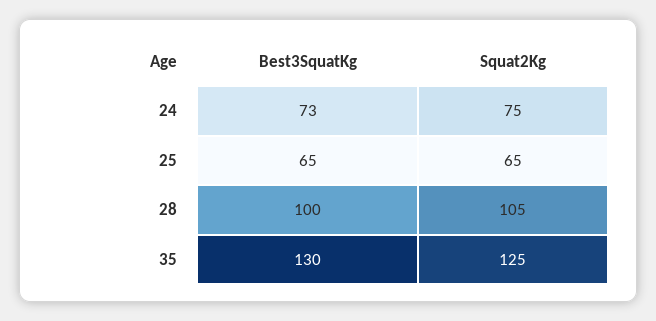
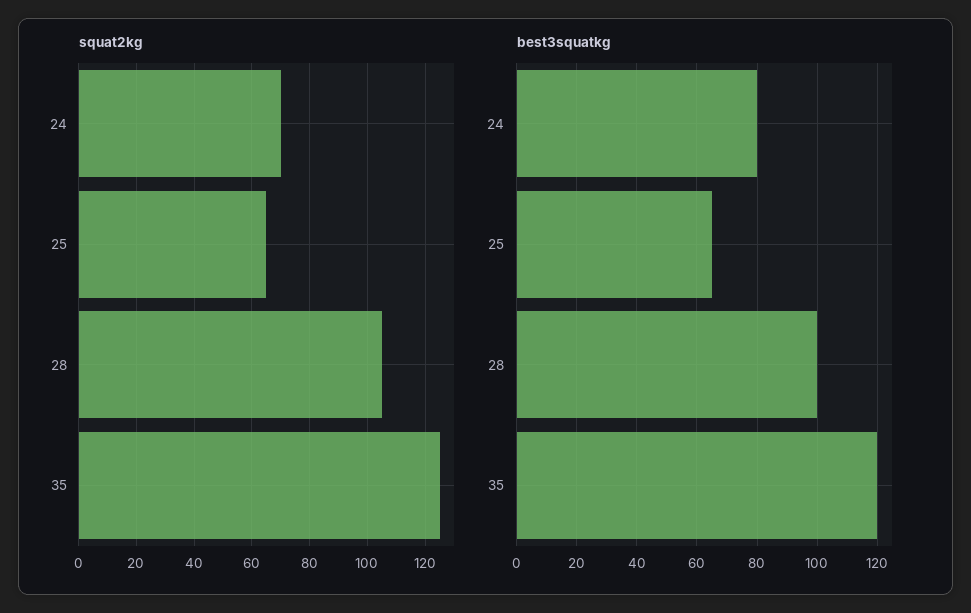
Best3SquatKg, 24: 73 -> 80
Squat2Kg, 24: 75 -> 70
Best3SquatKg, 35: 130 -> 120

